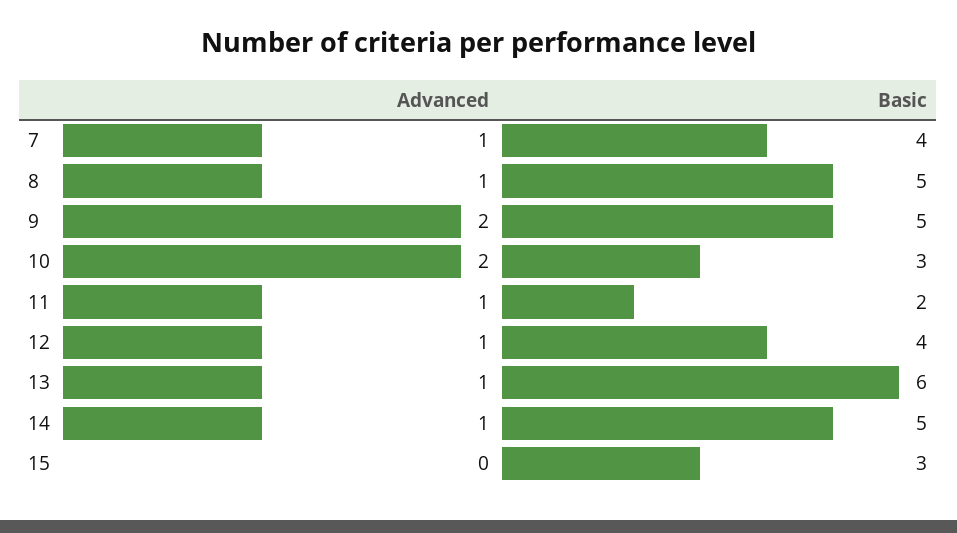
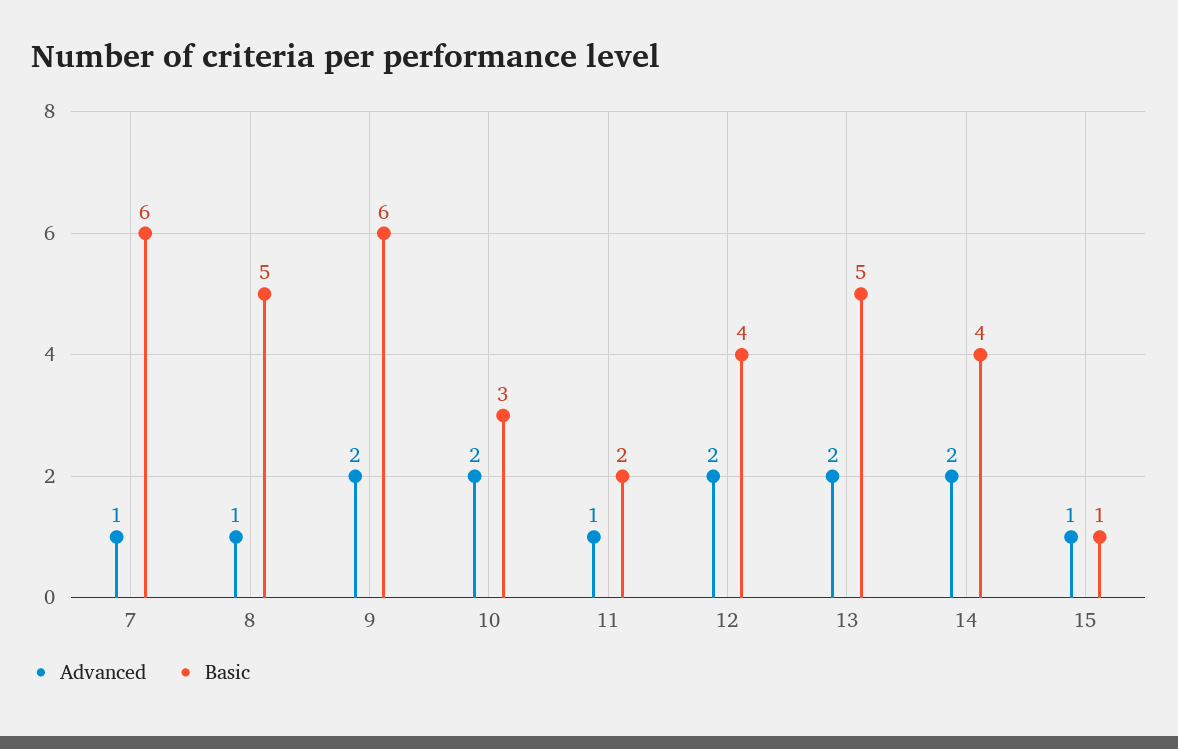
Basic, 7: 4 -> 6
Basic, 9: 5 -> 6
Advanced, 12: 1 -> 2
Advanced, 13: 1 -> 2
Basic, 13: 6 -> 5
Advanced, 14: 1 -> 2
Basic, 14: 5 -> 4
Advanced, 15: 0 -> 1
Basic, 15: 3 -> 1

